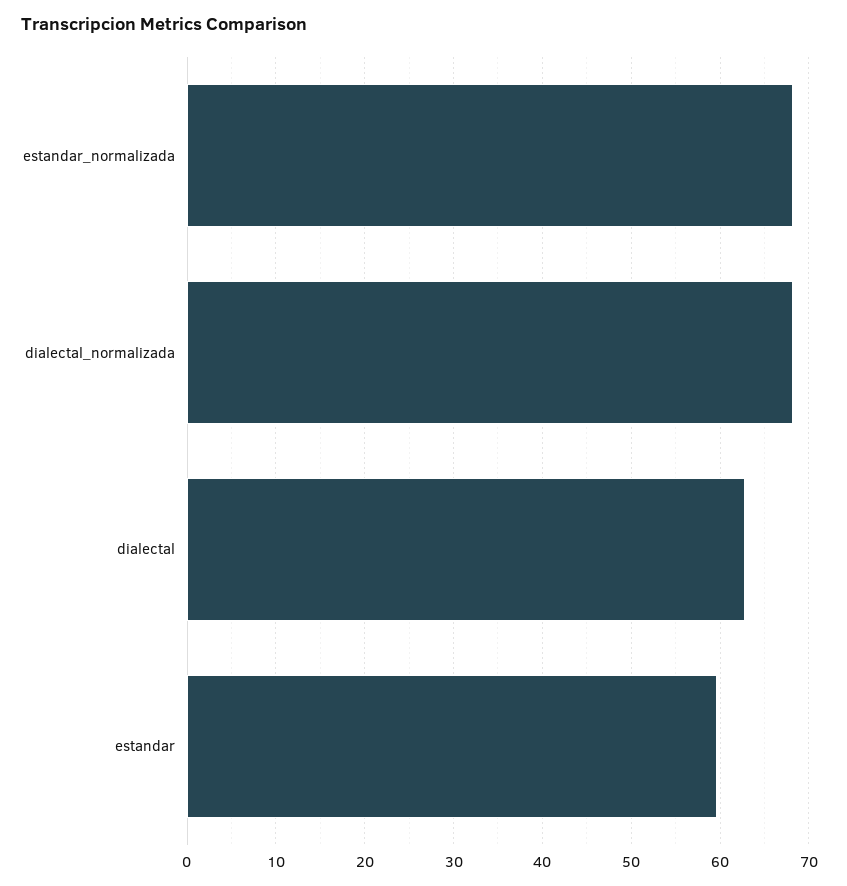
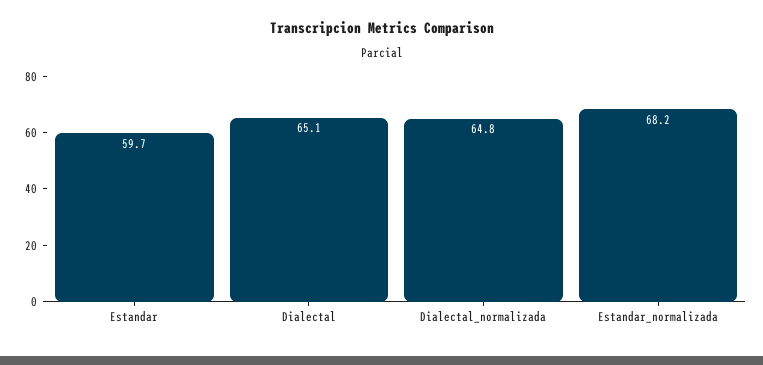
dialectal_normalizada: 68 -> 64.8
dialectal: 63 -> 65.1

